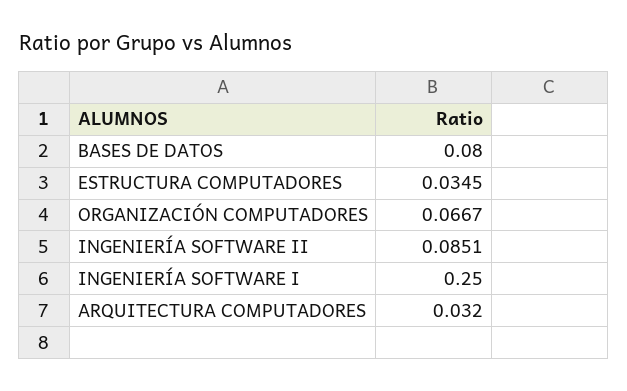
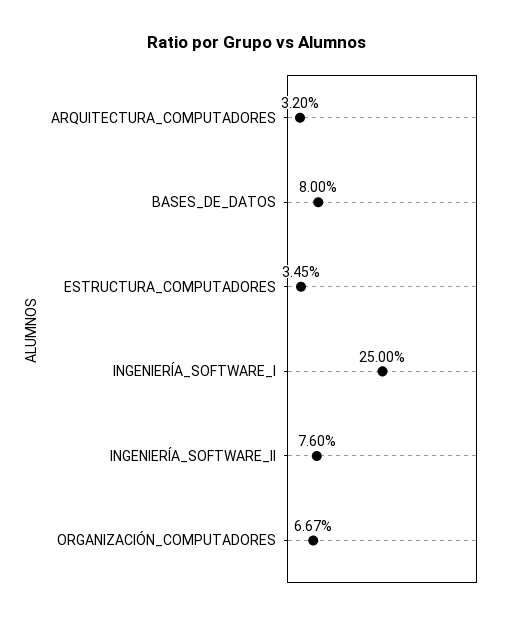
INGENIERÍA SOFTWARE II: 0.0851 -> 0.076

